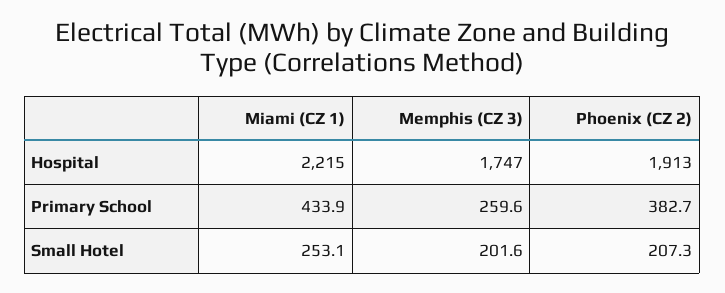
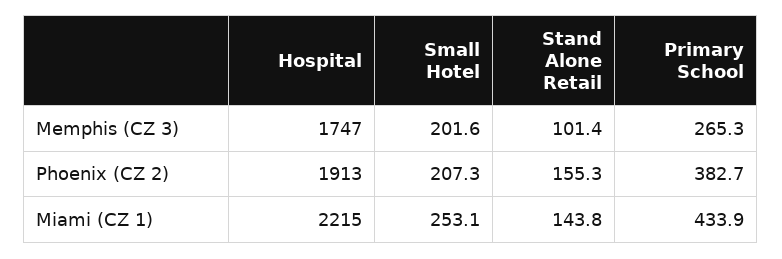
Memphis (CZ 3), Primary School: 259.6 -> 265.3
Memphis (CZ 3), Stand Alone Retail: none -> 101.4
Phoenix (CZ 2), Stand Alone Retail: none -> 155.3
Miami (CZ 1), Stand Alone Retail: none -> 143.8

